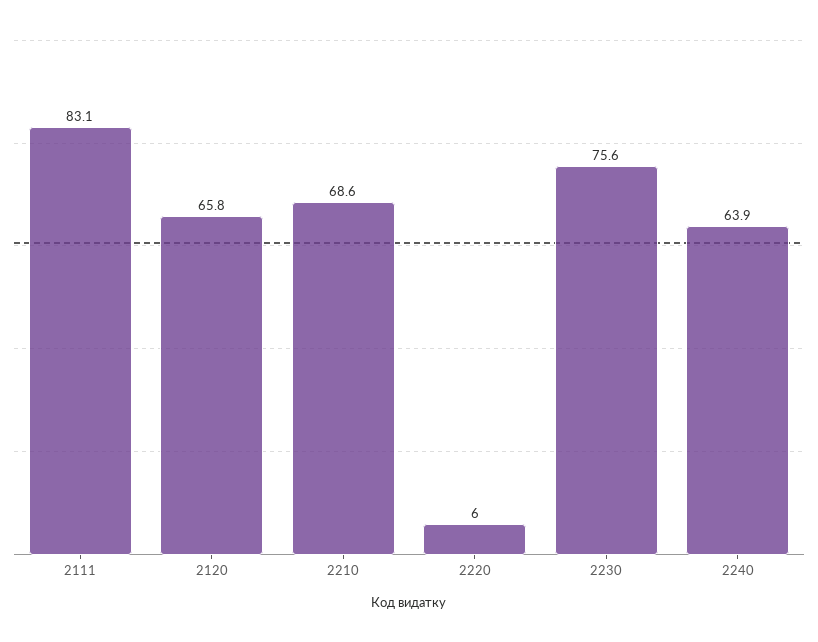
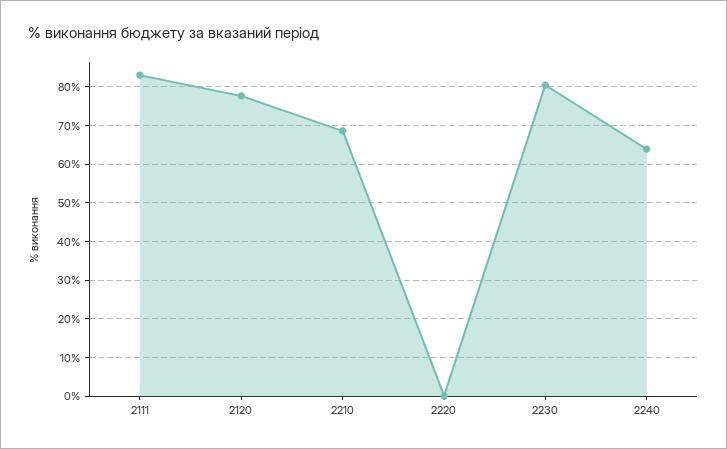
2120: 65.8 -> 78
2220: 6 -> 0
2230: 75.6 -> 80

